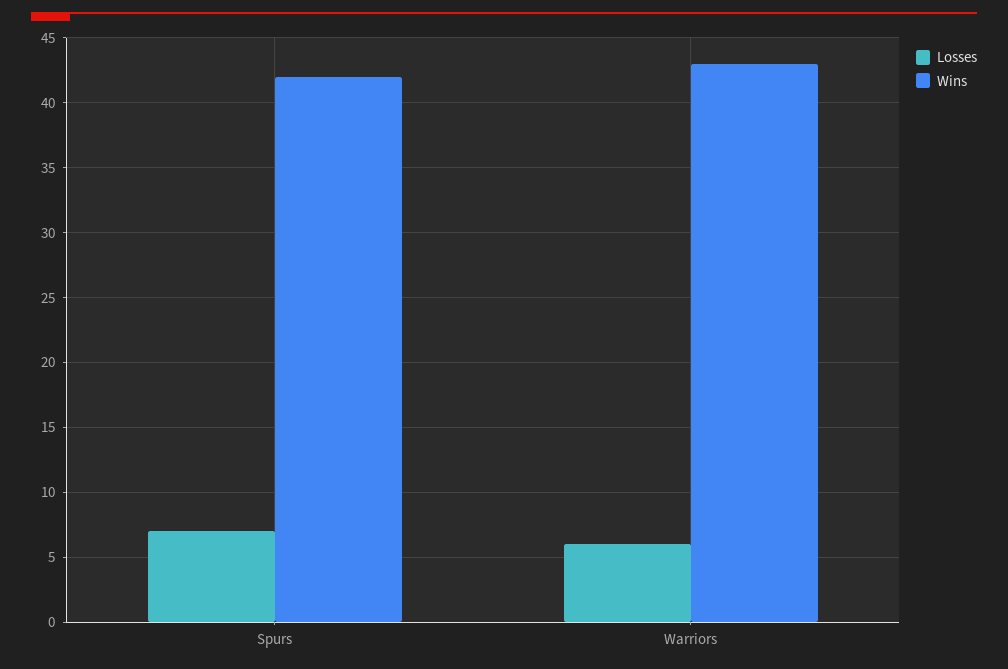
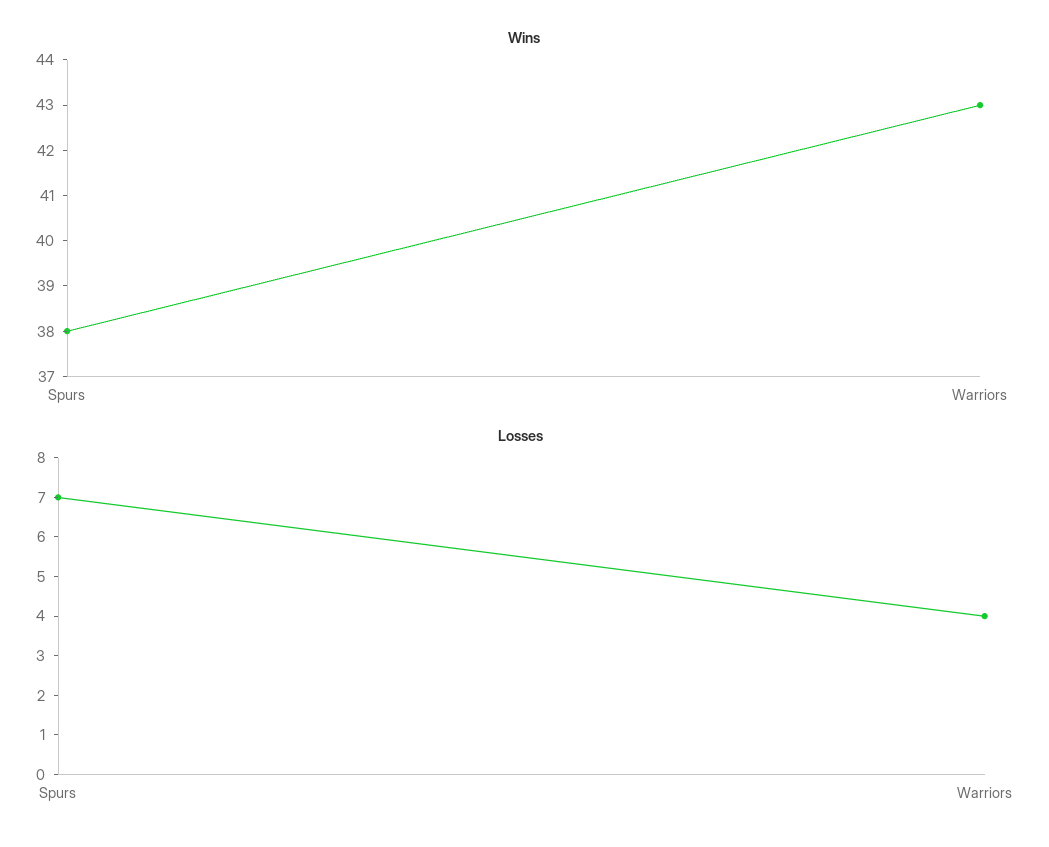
Wins, Spurs: 42 -> 38
Losses, Warriors: 6 -> 4

